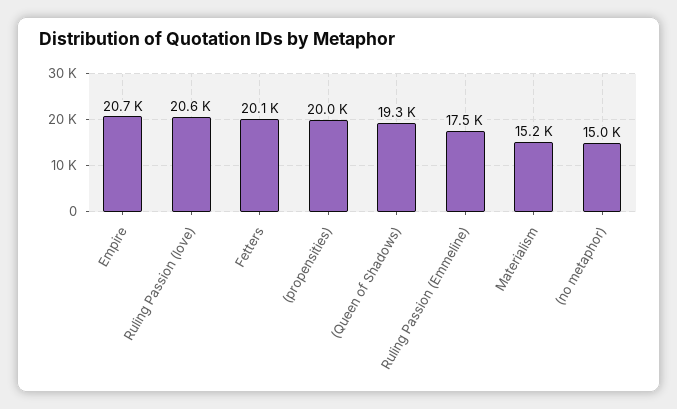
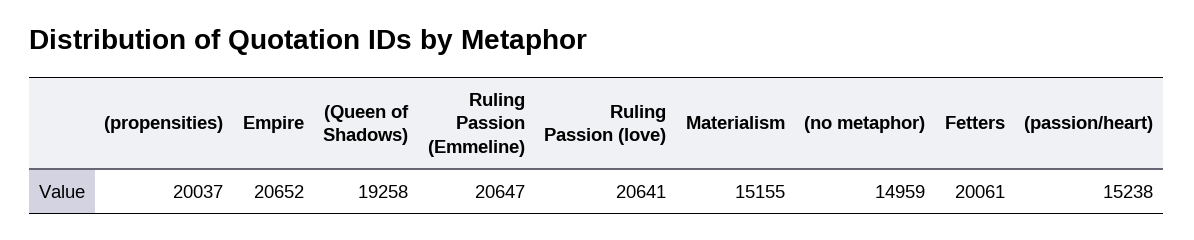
Ruling Passion (Emmeline): 17500 -> 20647
(passion/heart): none -> 15238

